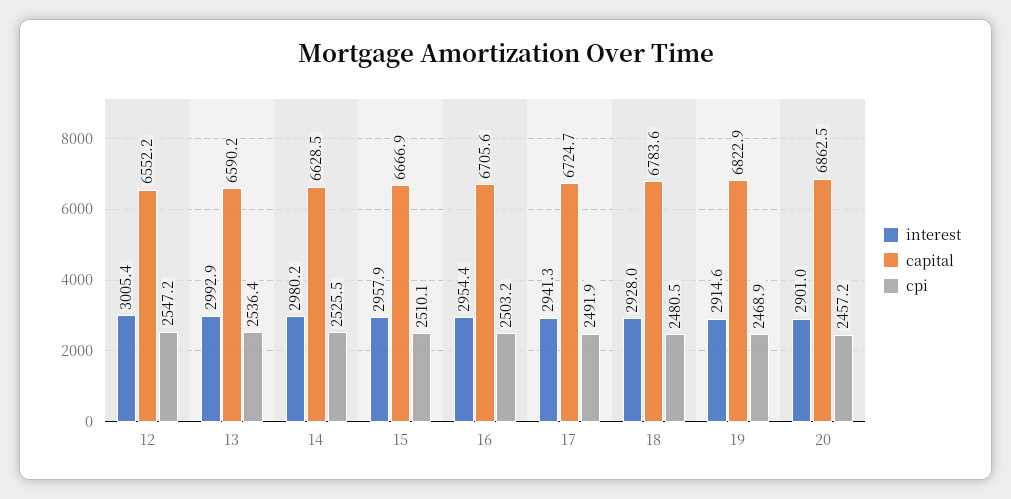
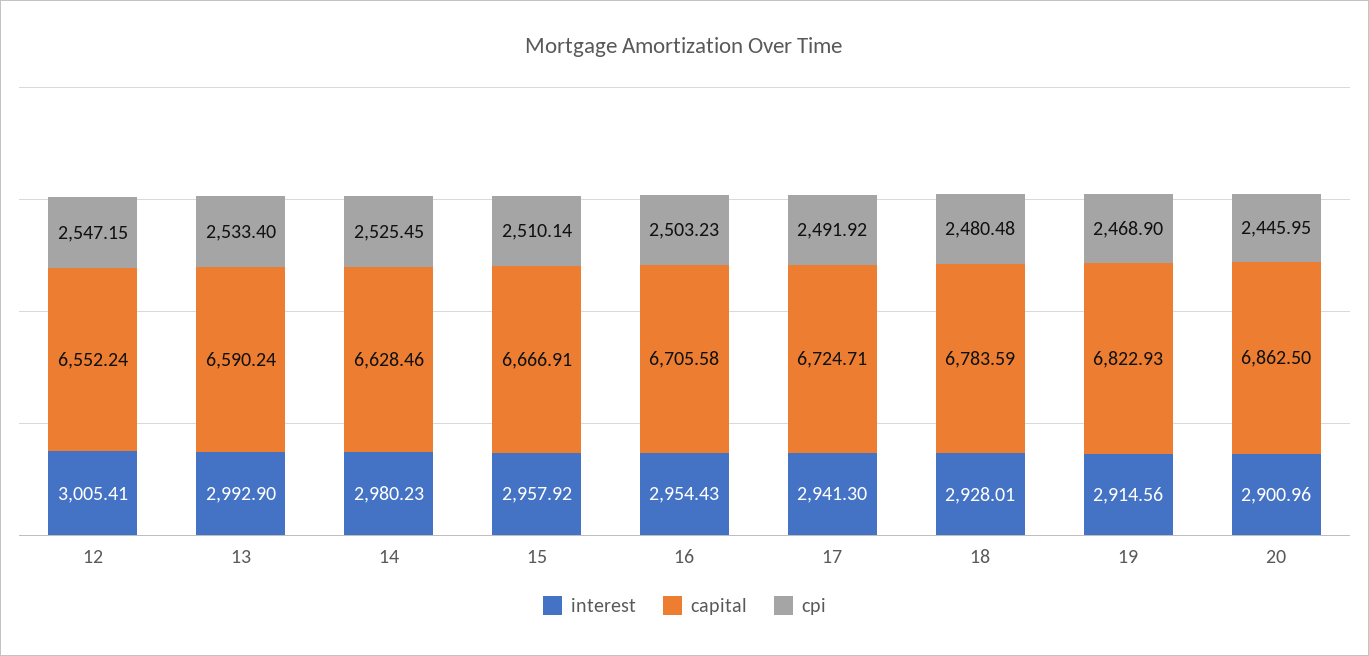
cpi, 13: 2536.4 -> 2533.4
cpi, 20: 2457.2 -> 2445.95

